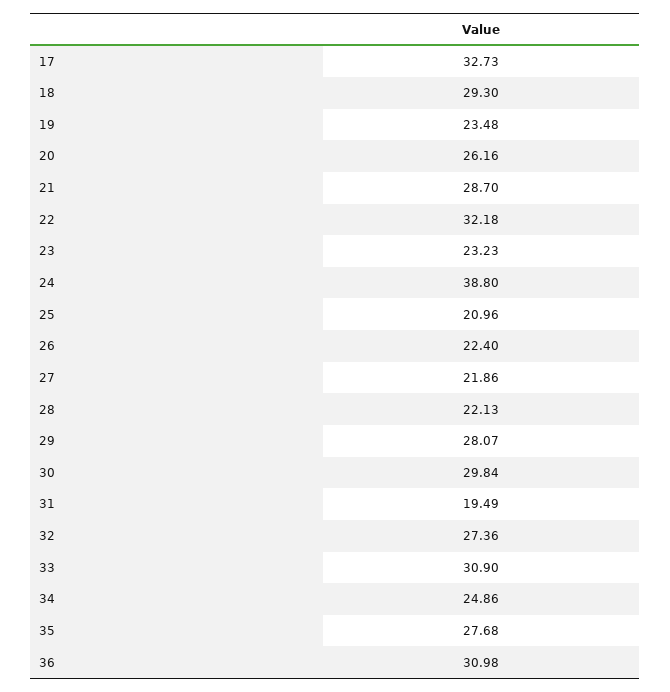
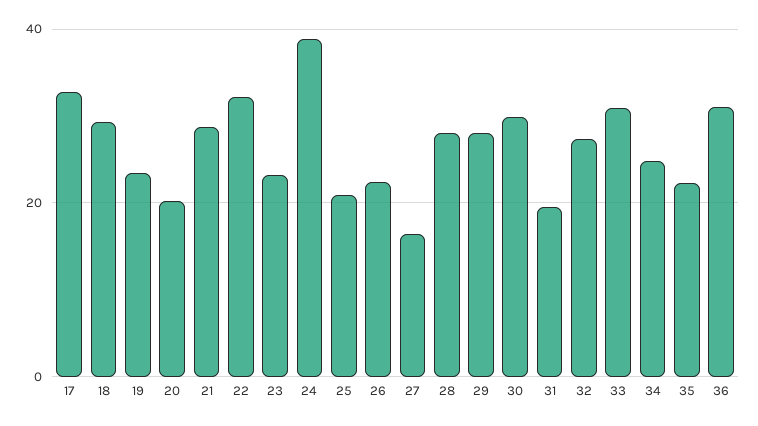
20: 26.16 -> 20
27: 21.86 -> 16
28: 22.13 -> 28
35: 27.68 -> 22

